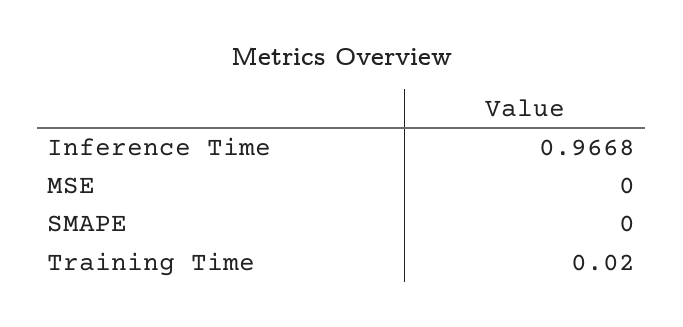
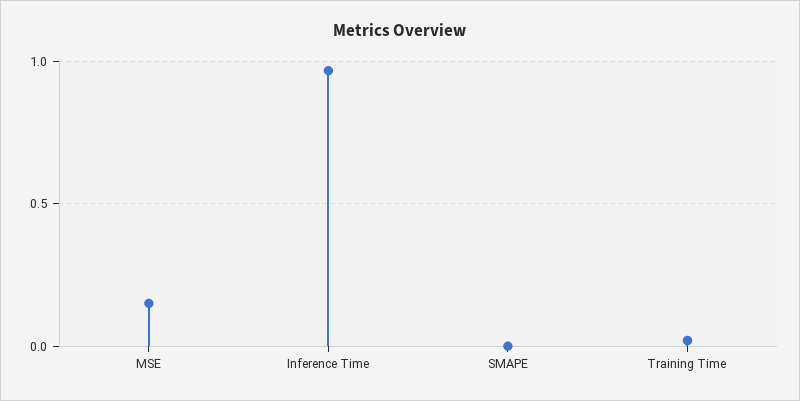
MSE: 0 -> 0.15

